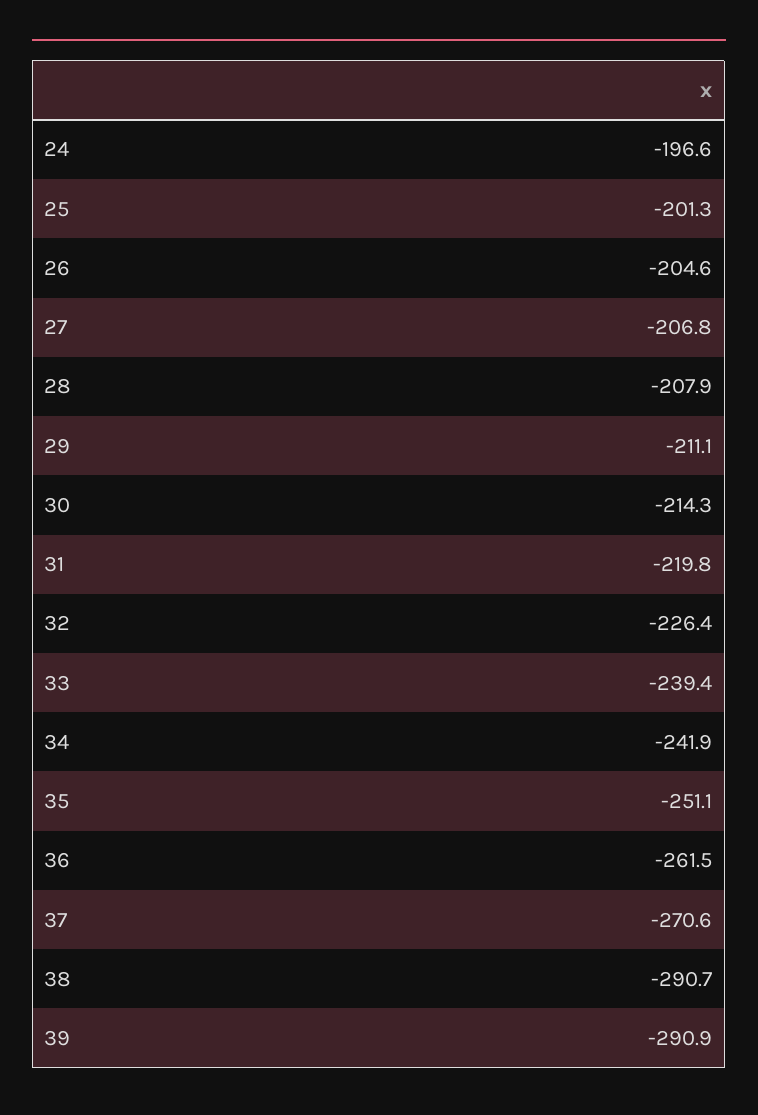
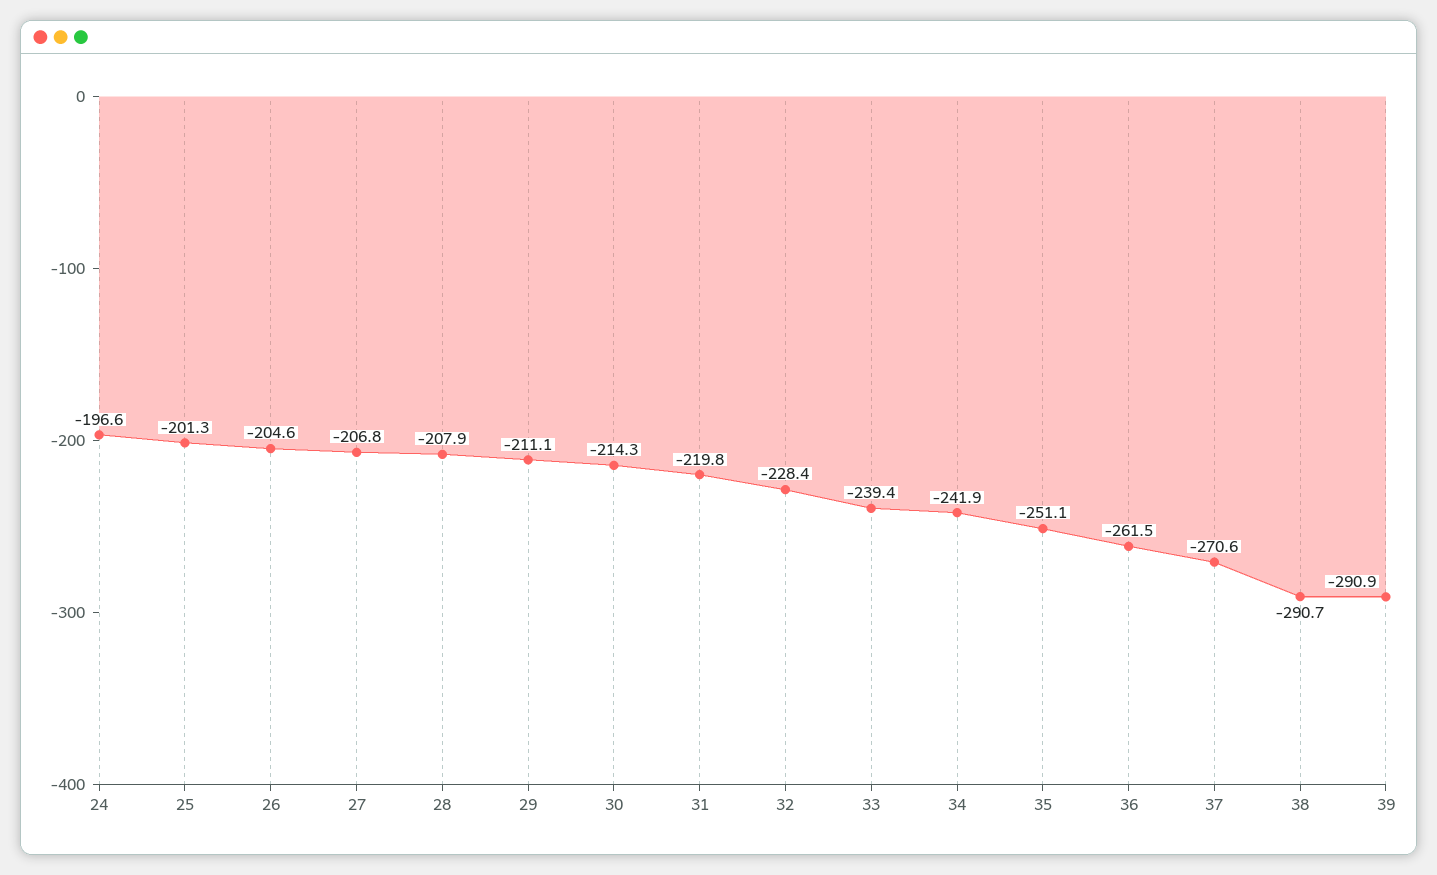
32: -226.4 -> -228.4

